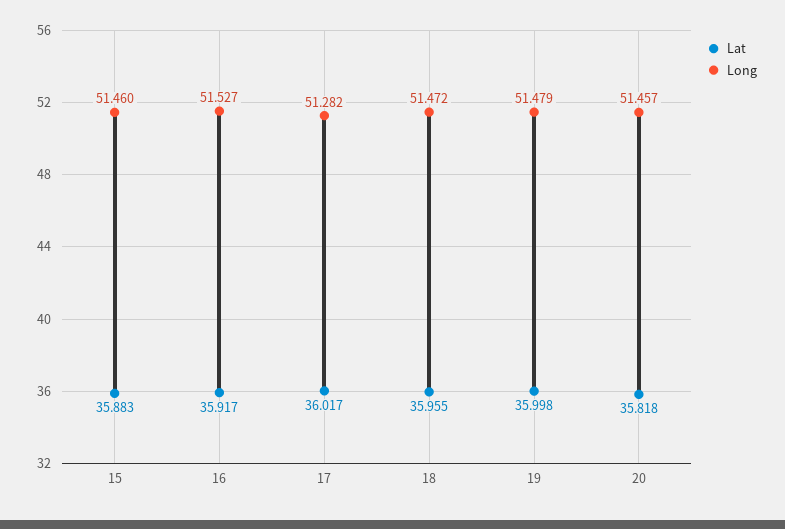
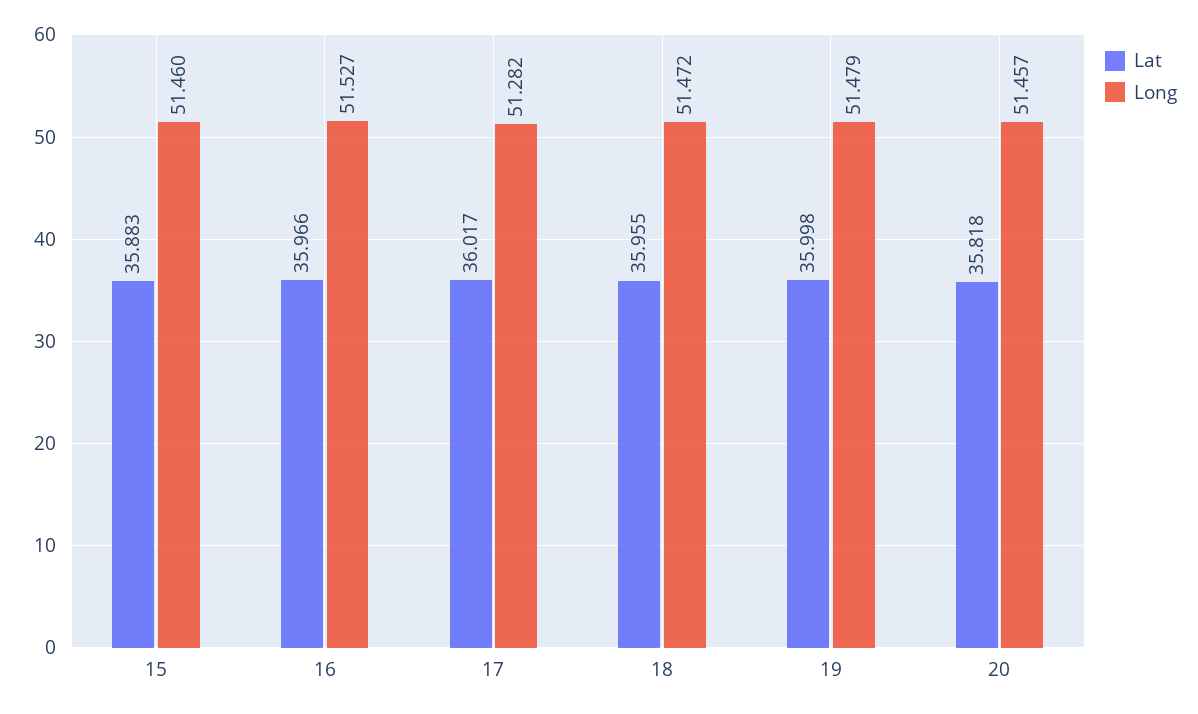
Lat, 16: 35.917 -> 35.966

